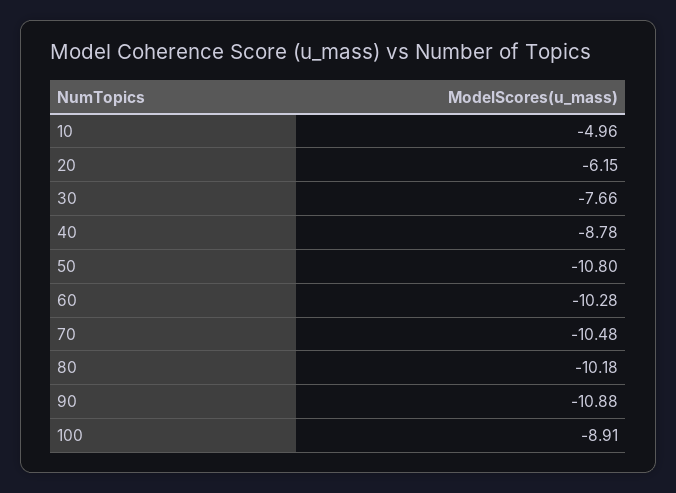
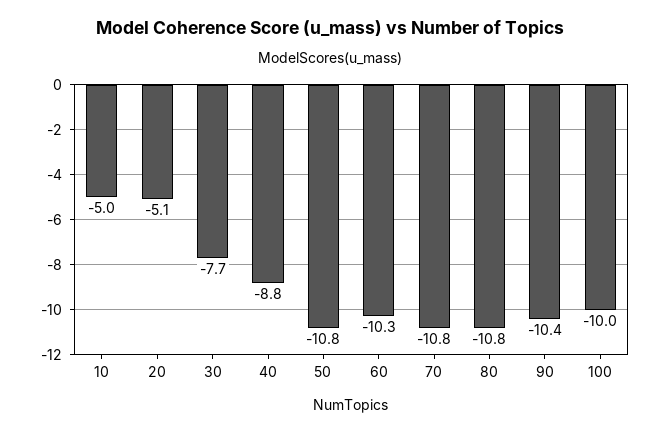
20: -6.15 -> -5.1
70: -10.48 -> -10.8
80: -10.18 -> -10.8
90: -10.88 -> -10.4
100: -8.91 -> -10

